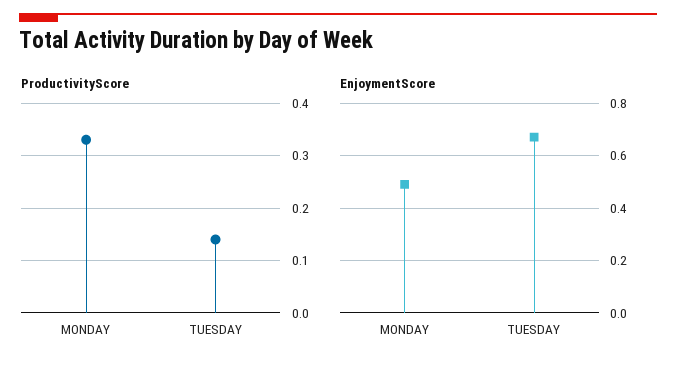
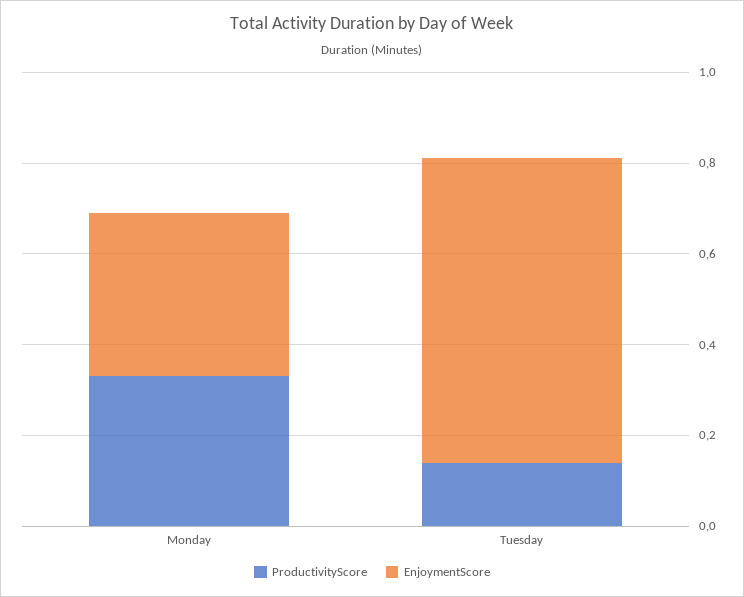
EnjoymentScore, MONDAY: 0.5 -> 0.35

